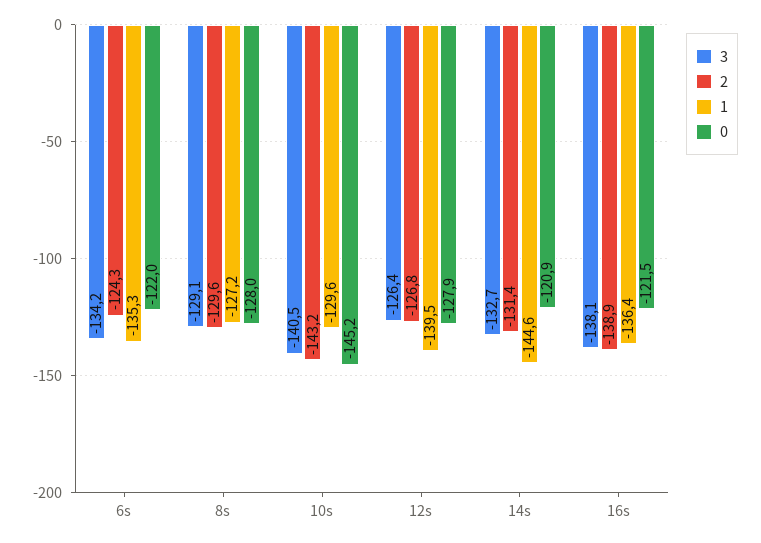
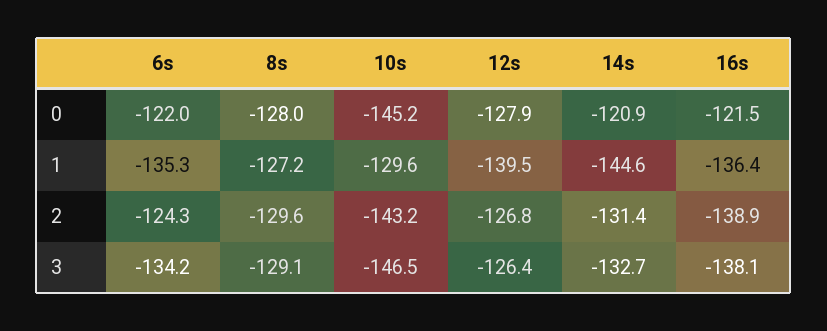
3, 10s: -140.5 -> -146.5

